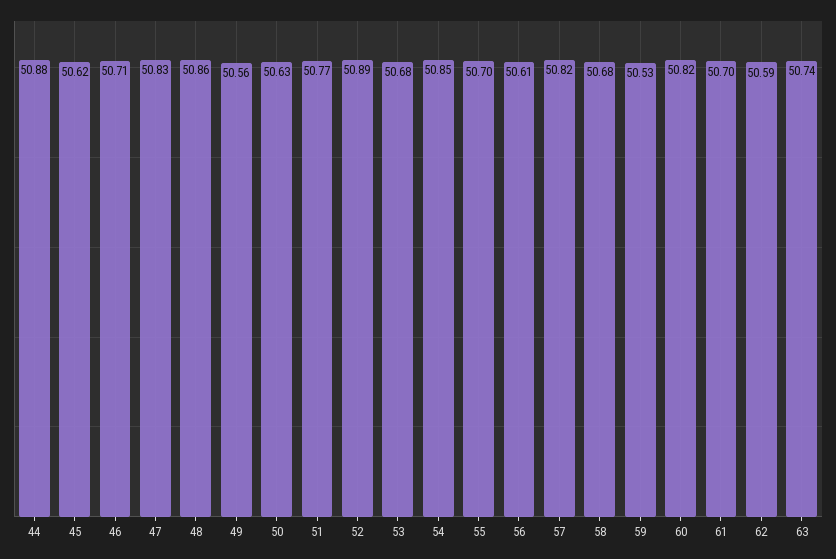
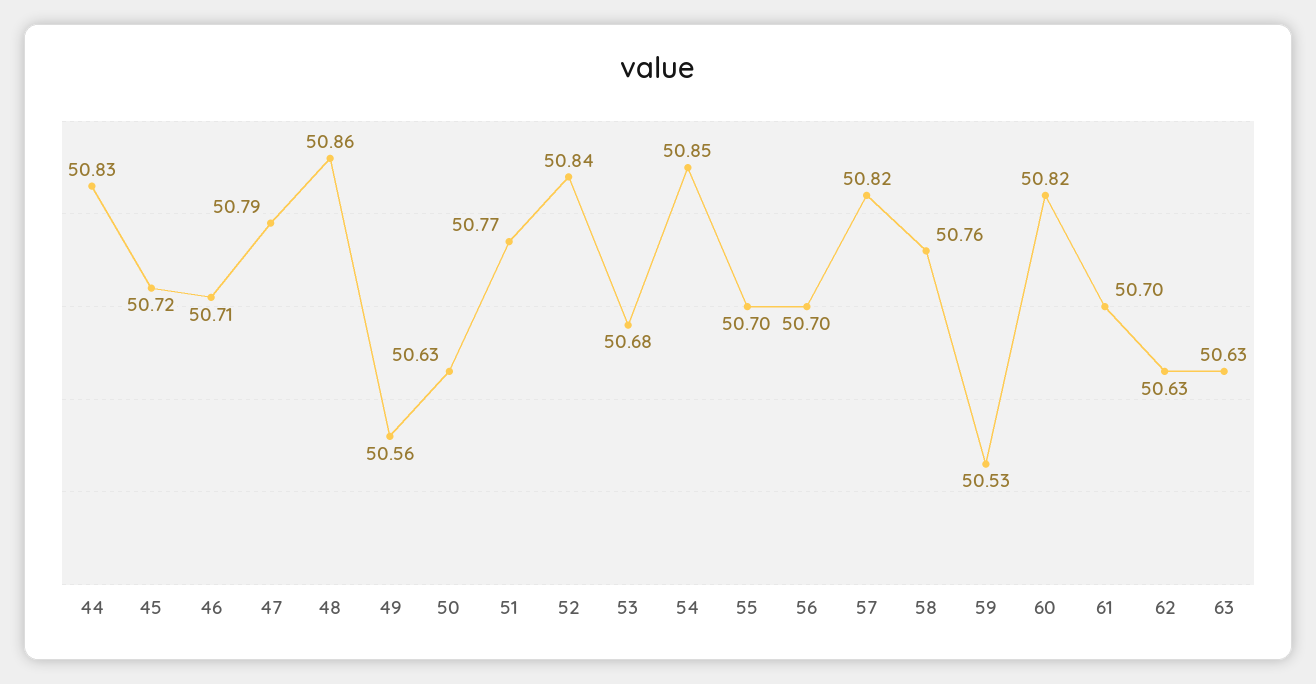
44: 50.88 -> 50.83
45: 50.62 -> 50.72
47: 50.83 -> 50.79
52: 50.89 -> 50.84
56: 50.61 -> 50.7
58: 50.68 -> 50.76
62: 50.59 -> 50.63
63: 50.74 -> 50.63

